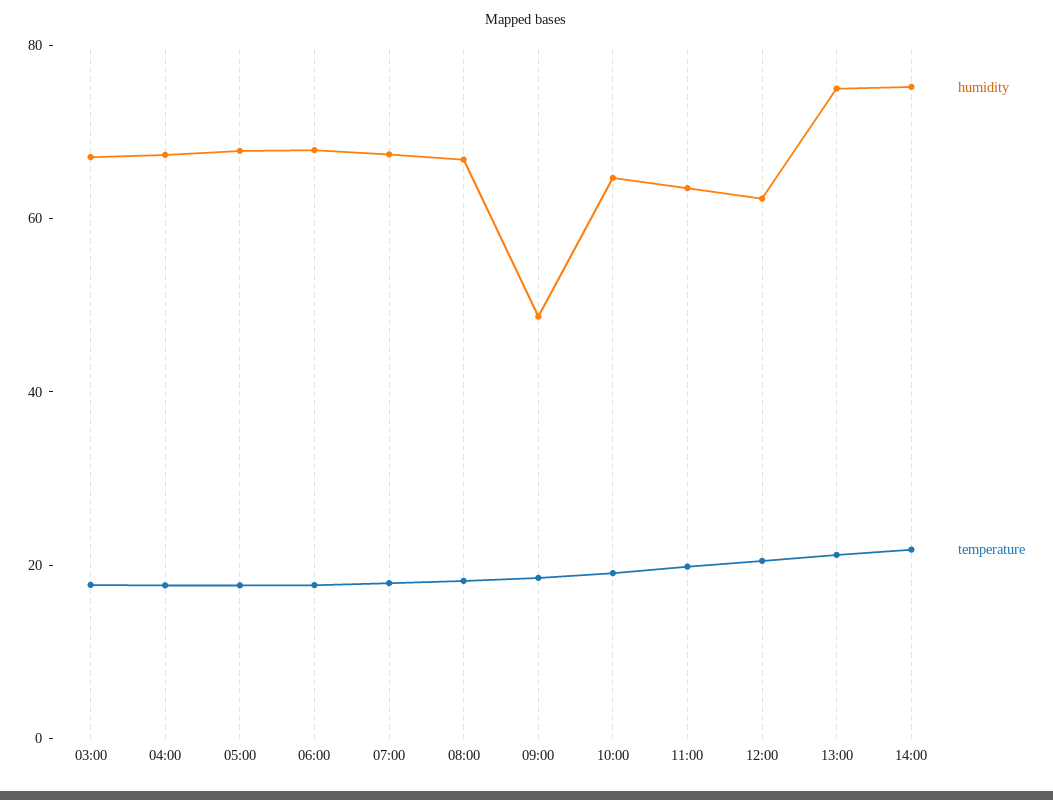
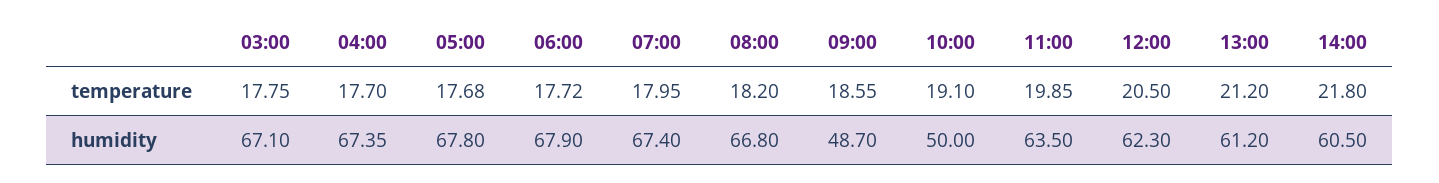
humidity, 10:00: 65 -> 50
humidity, 13:00: 75 -> 61.2
humidity, 14:00: 75 -> 60.5

